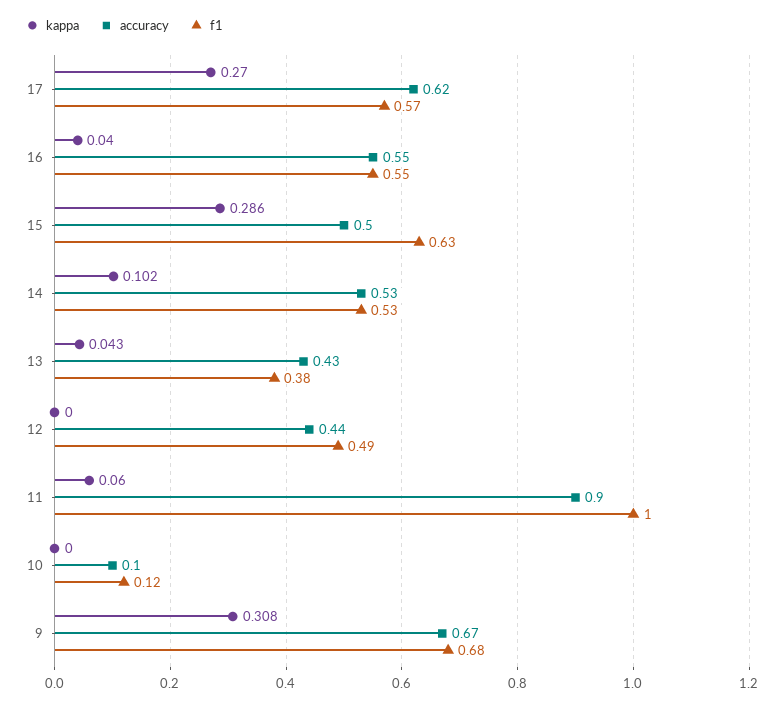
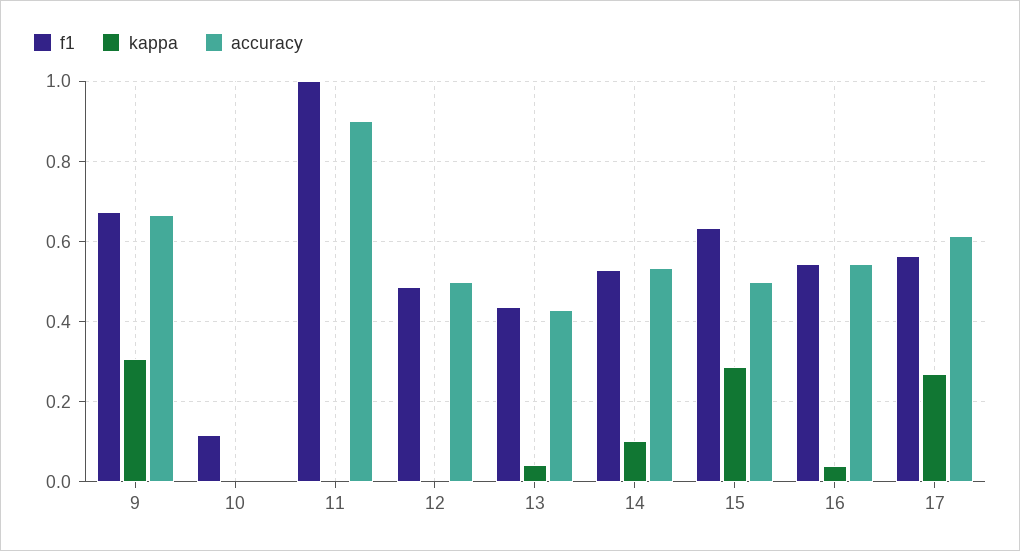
f1, 13: 0.38 -> 0.44
accuracy, 12: 0.44 -> 0.5
kappa, 11: 0.06 -> 0
accuracy, 10: 0.1 -> 0

